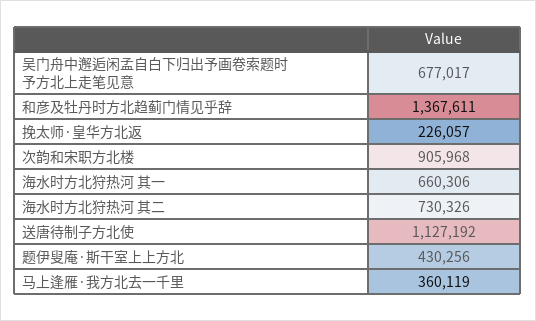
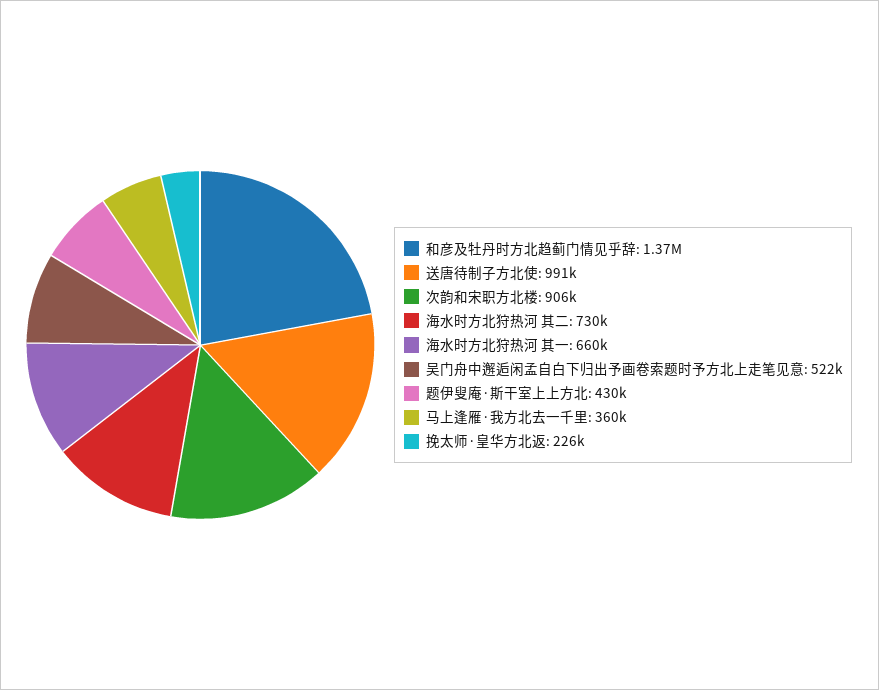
吴门舟中邂逅闲孟自白下归出予画卷索题时予方北上走笔见意: 677017 -> 522000
送唐待制子方北使: 1127192 -> 991000

